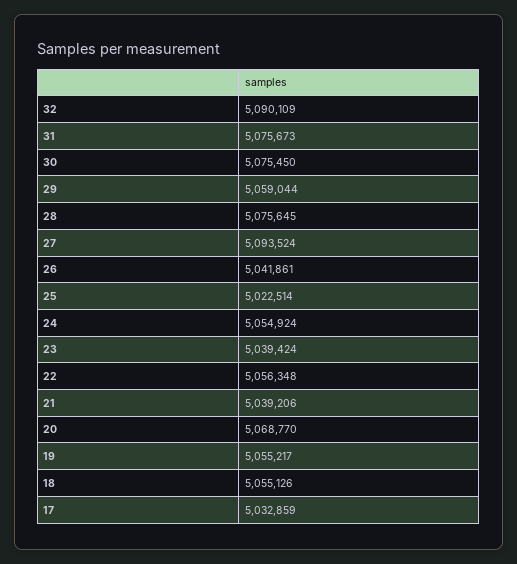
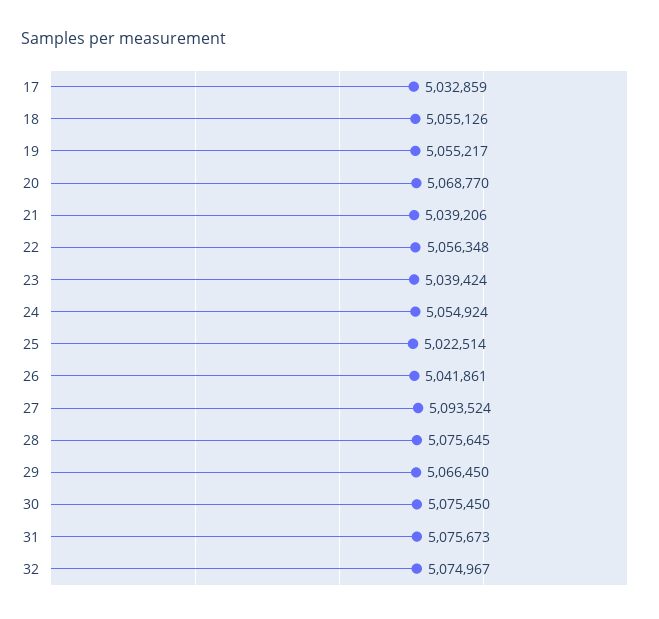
32: 5090109 -> 5074967
29: 5059044 -> 5066450

